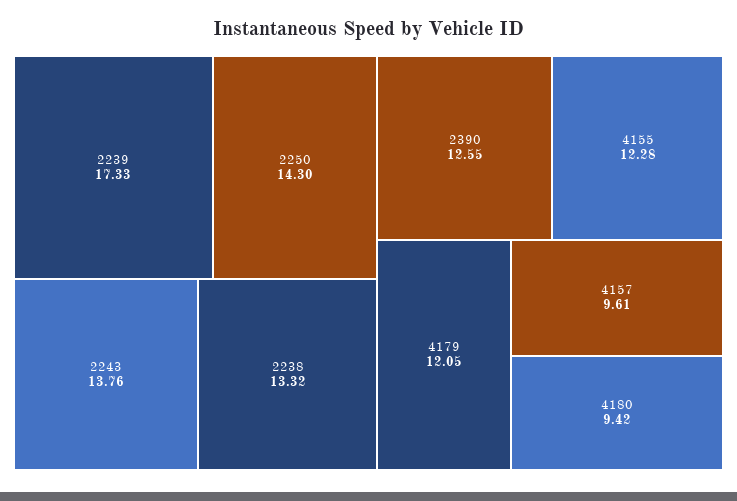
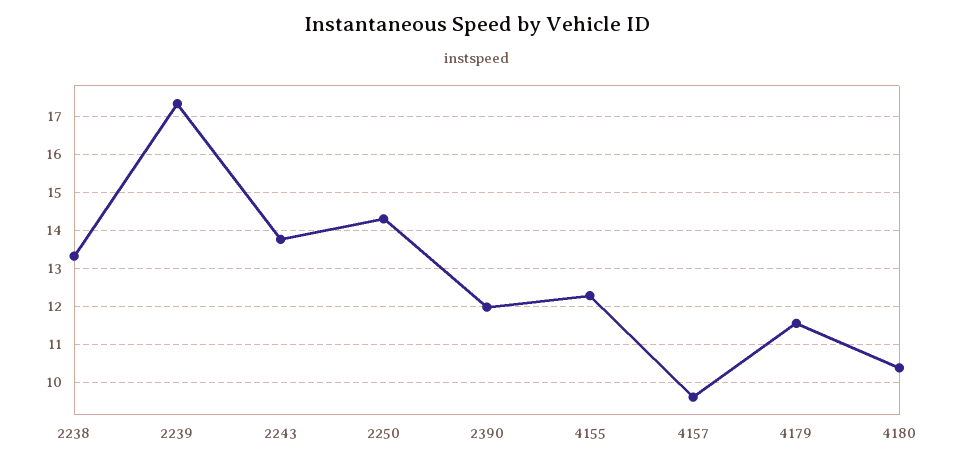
2390: 12.55 -> 12
4179: 12.05 -> 11.6
4180: 9.42 -> 10.4

